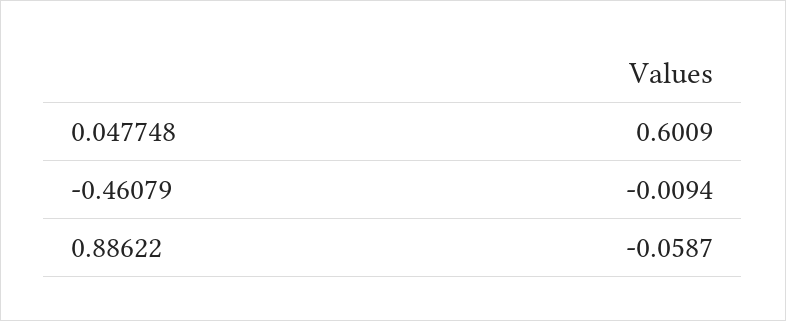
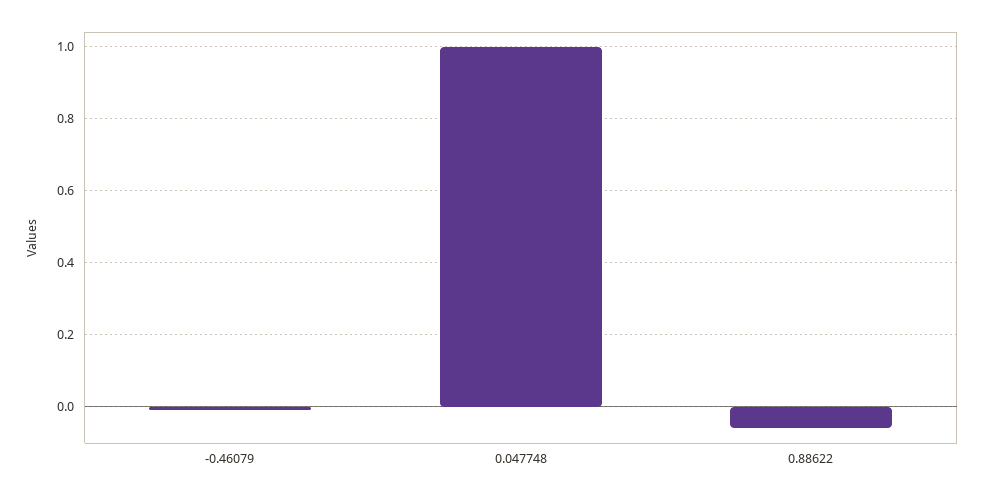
0.047748: 0.6009 -> 1

